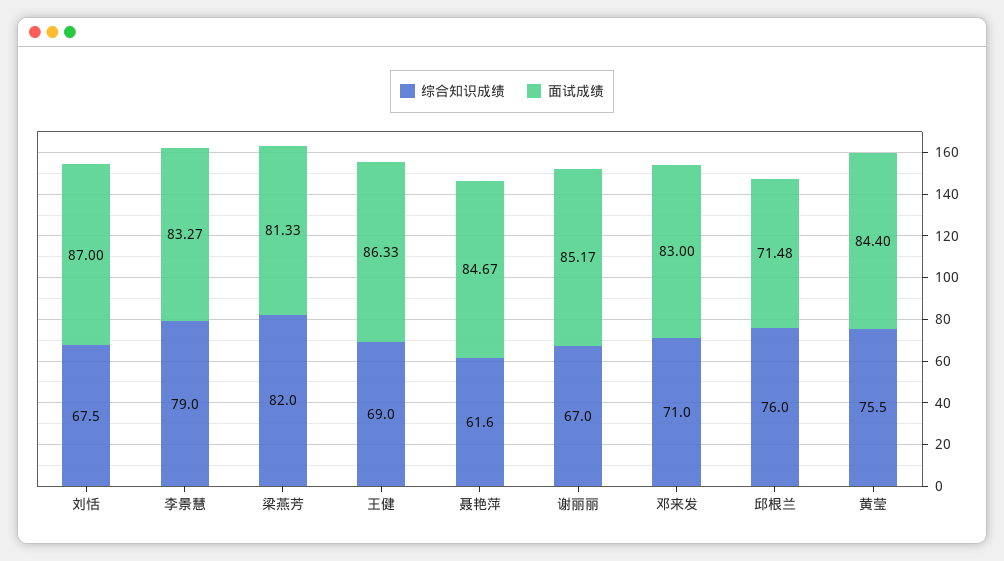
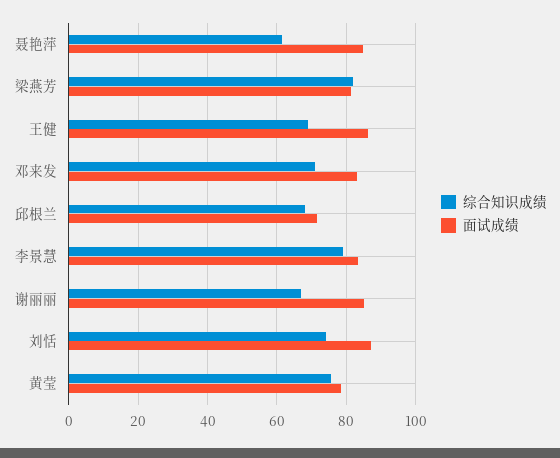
综合知识成绩, 刘恬: 67.5 -> 74
综合知识成绩, 邱根兰: 76 -> 68
面试成绩, 黄莹: 84.4 -> 78

